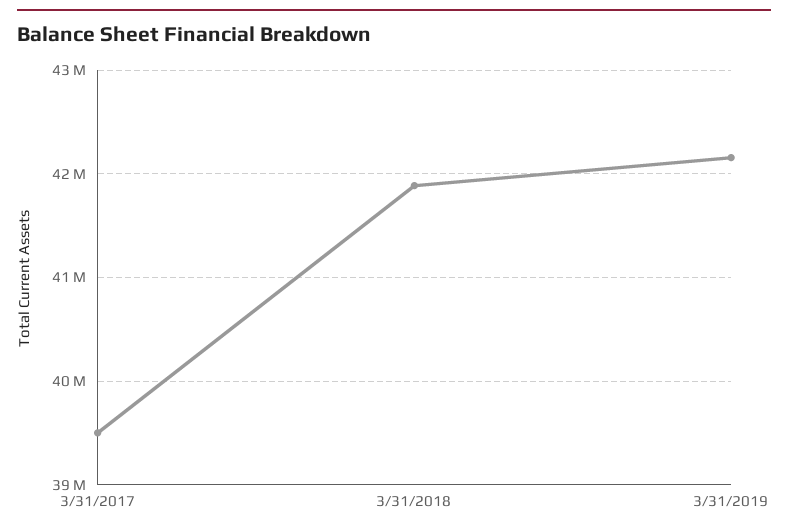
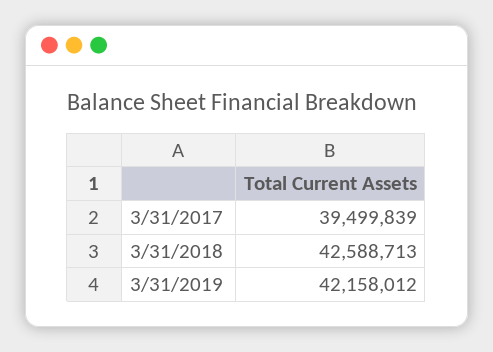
3/31/2018: 41900000 -> 42588713

